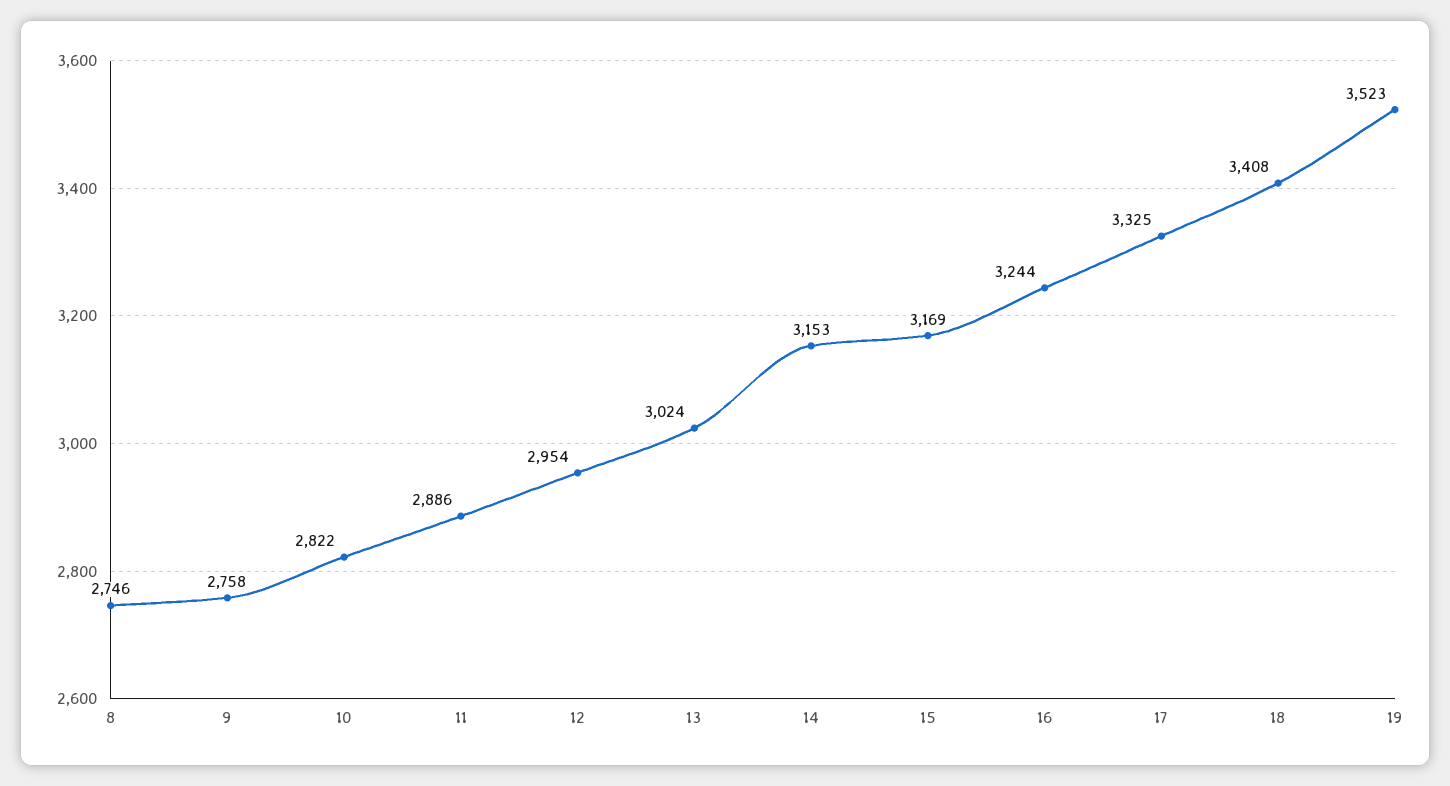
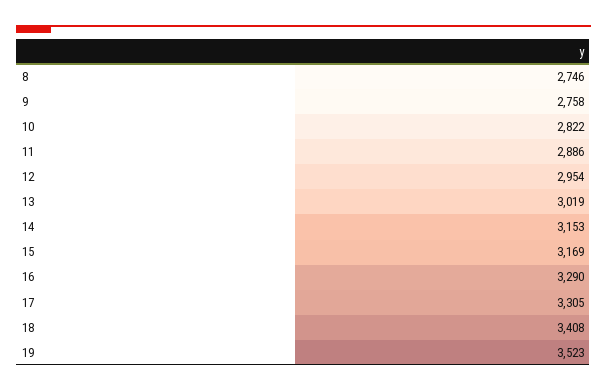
13: 3024 -> 3019
16: 3244 -> 3290
17: 3325 -> 3305

